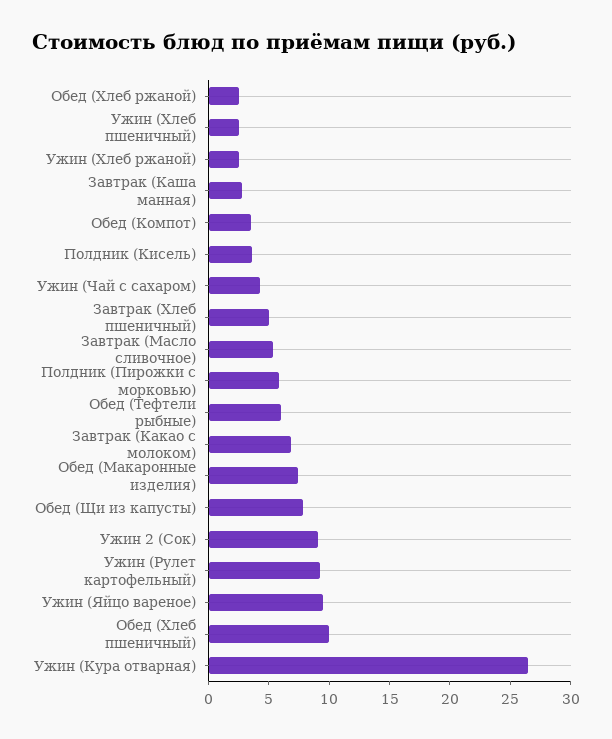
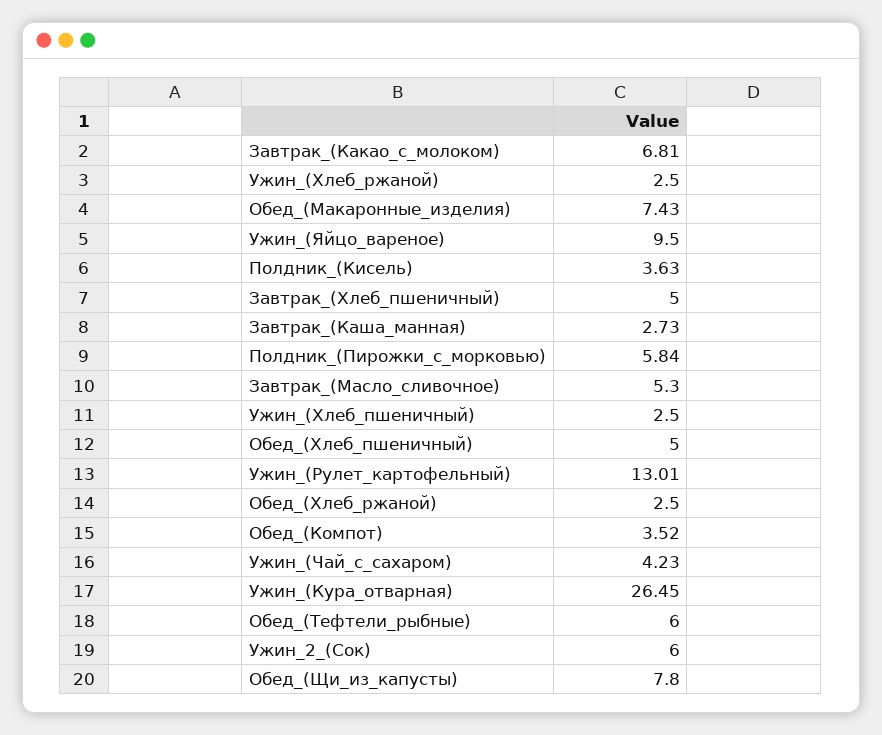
Ужин 2 (Сок): 9 -> 6
Ужин (Рулет картофельный): 9 -> 13.01
Обед (Хлеб пшеничный): 10 -> 5

